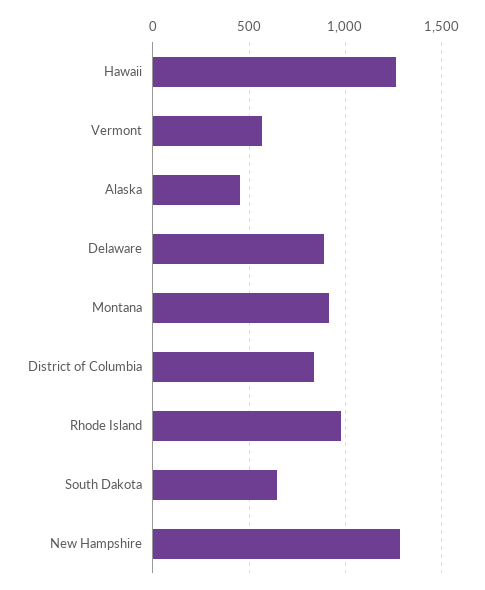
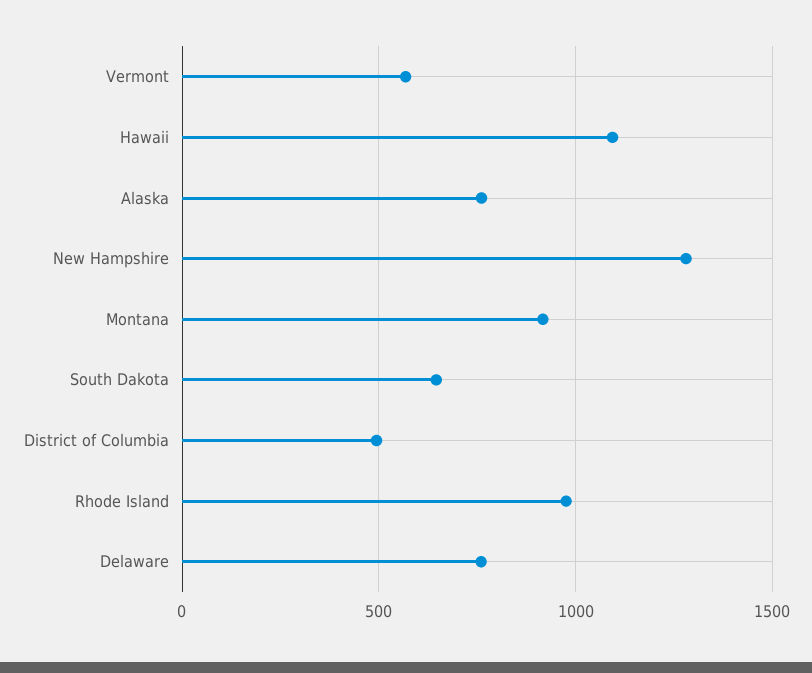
Hawaii: 1250 -> 1100
Alaska: 450 -> 750
Delaware: 900 -> 750
District of Columbia: 850 -> 500

